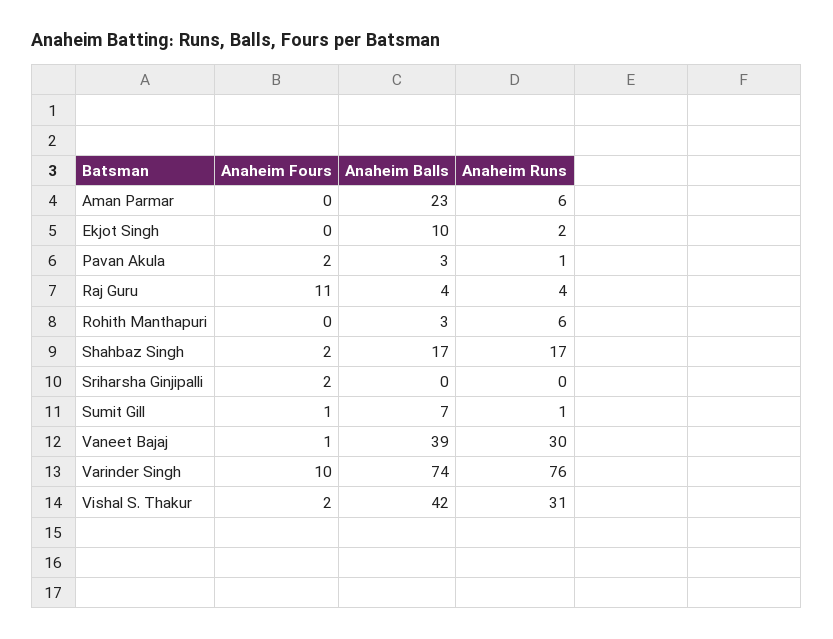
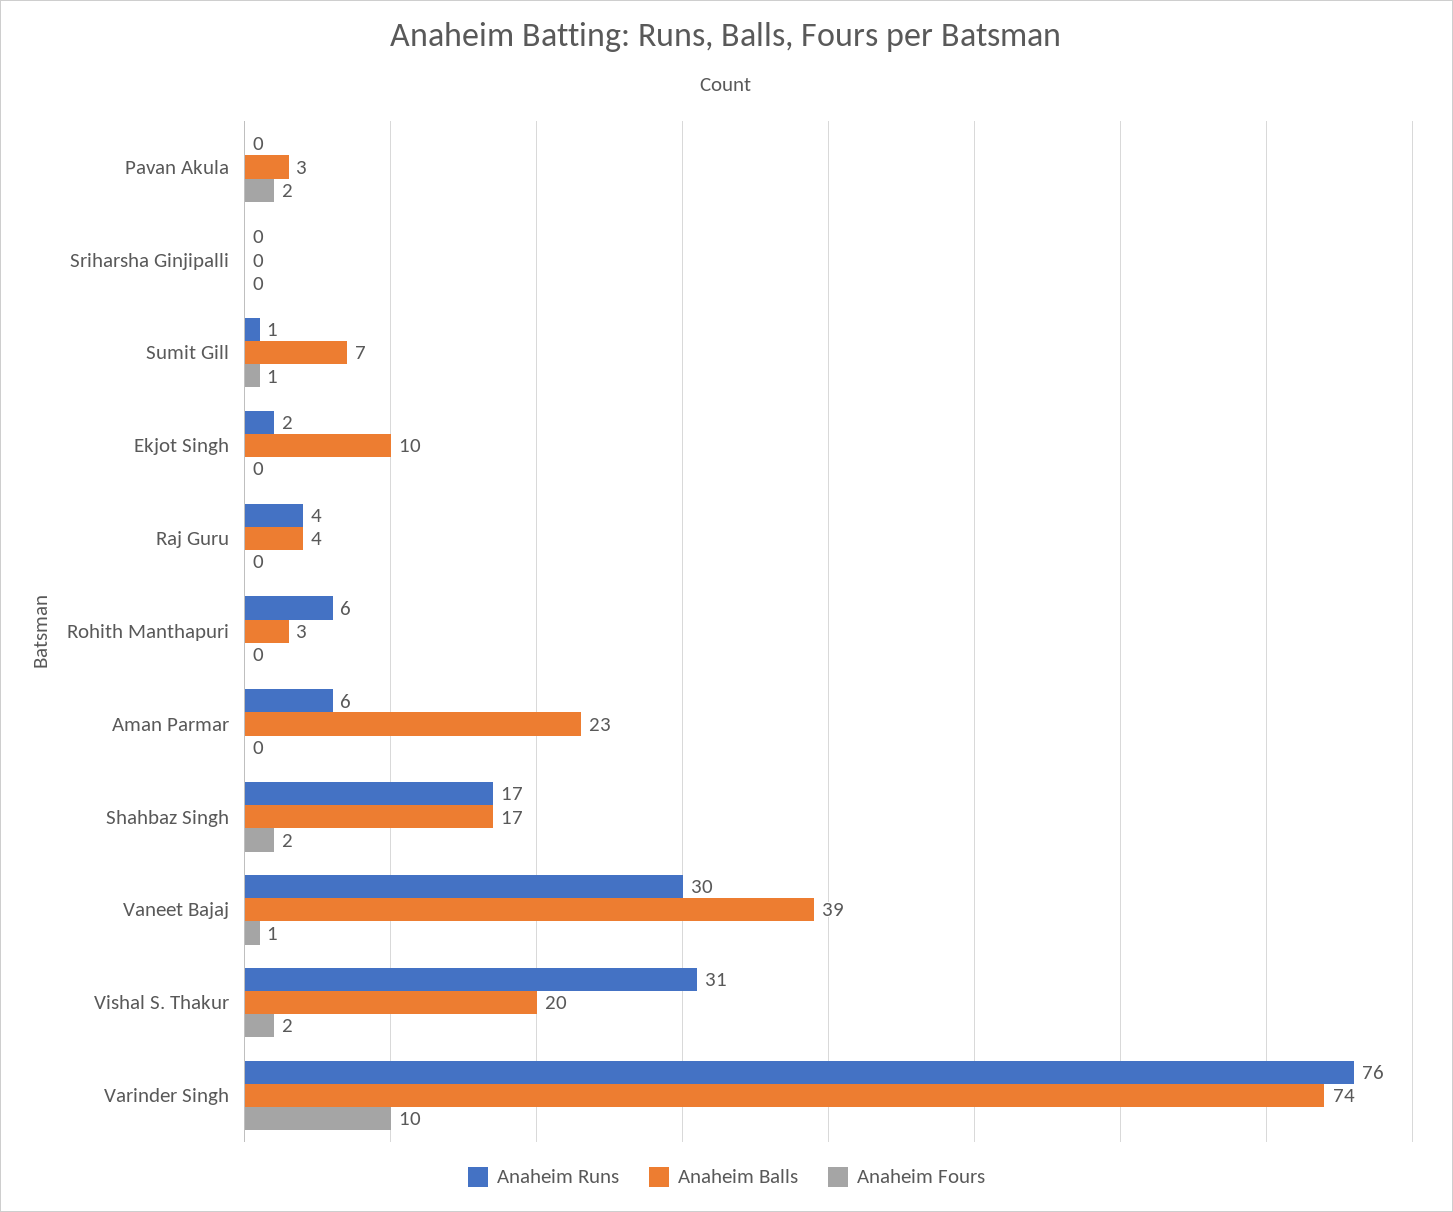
Anaheim Runs, Pavan Akula: 1 -> 0
Anaheim Fours, Raj Guru: 11 -> 0
Anaheim Fours, Sriharsha Ginjipalli: 2 -> 0
Anaheim Balls, Vishal S. Thakur: 42 -> 20

